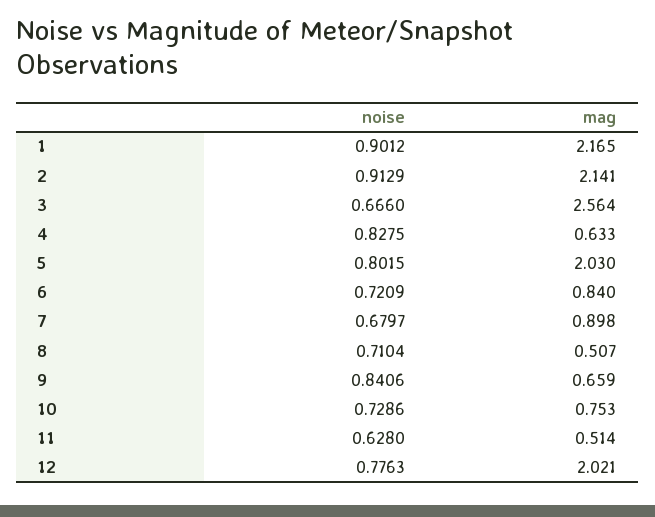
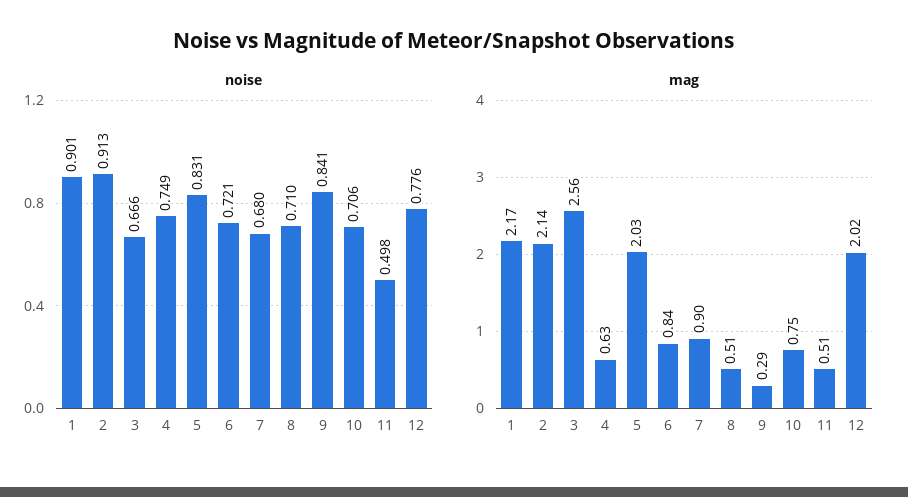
noise, 4: 0.8275 -> 0.749
noise, 5: 0.8015 -> 0.831
mag, 9: 0.659 -> 0.29
noise, 10: 0.7286 -> 0.706
noise, 11: 0.628 -> 0.498

